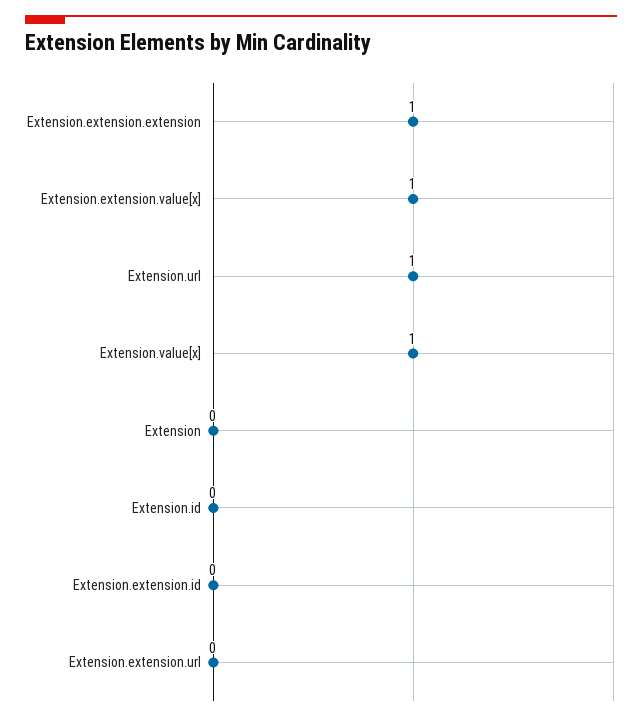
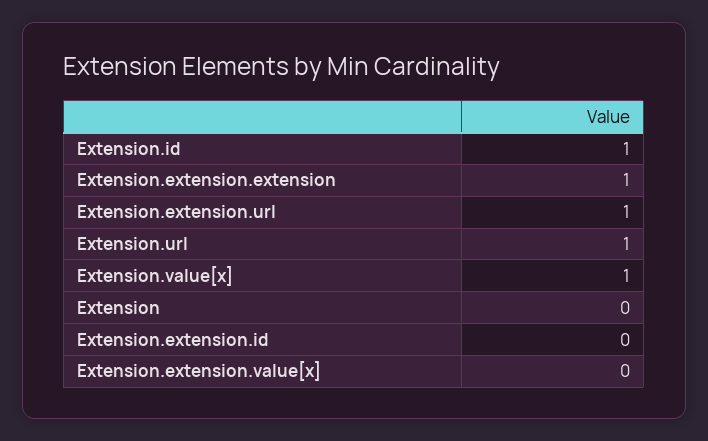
Extension.extension.value[x]: 1 -> 0
Extension.id: 0 -> 1
Extension.extension.url: 0 -> 1

